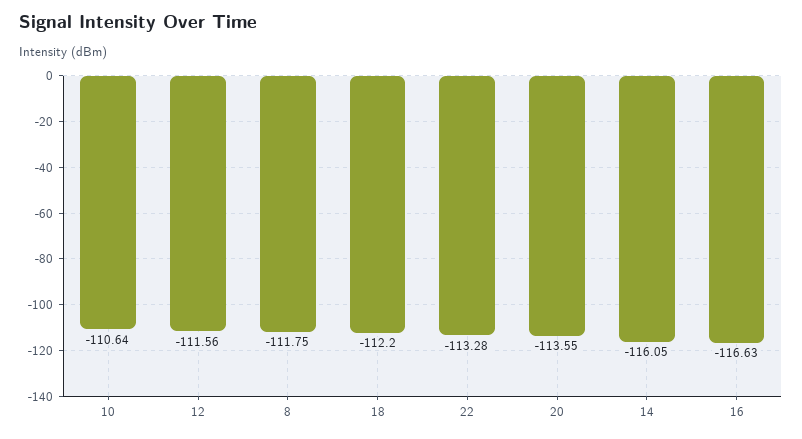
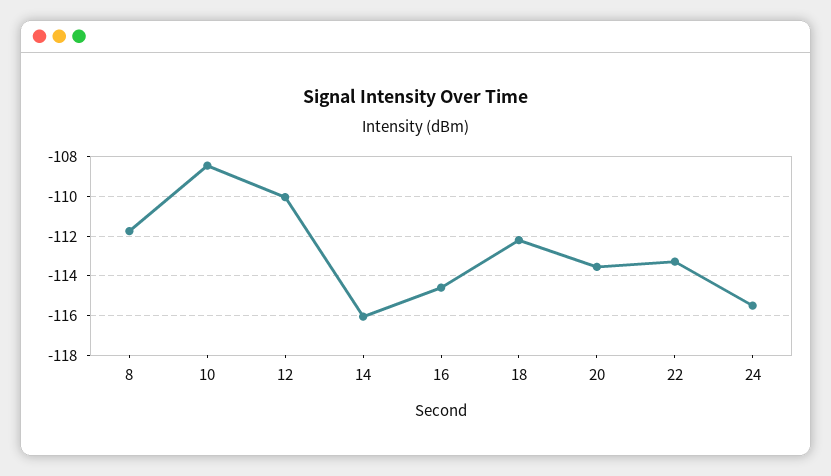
10: -110.64 -> -108.5
12: -111.56 -> -110
16: -116.63 -> -114.5
24: none -> -115.5

